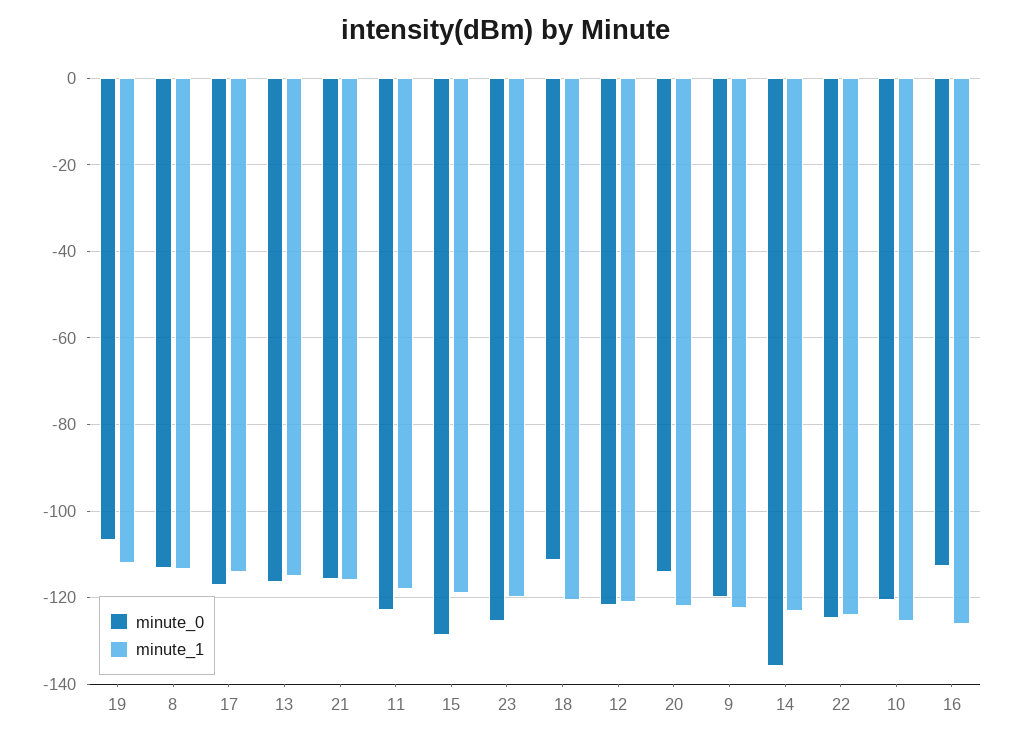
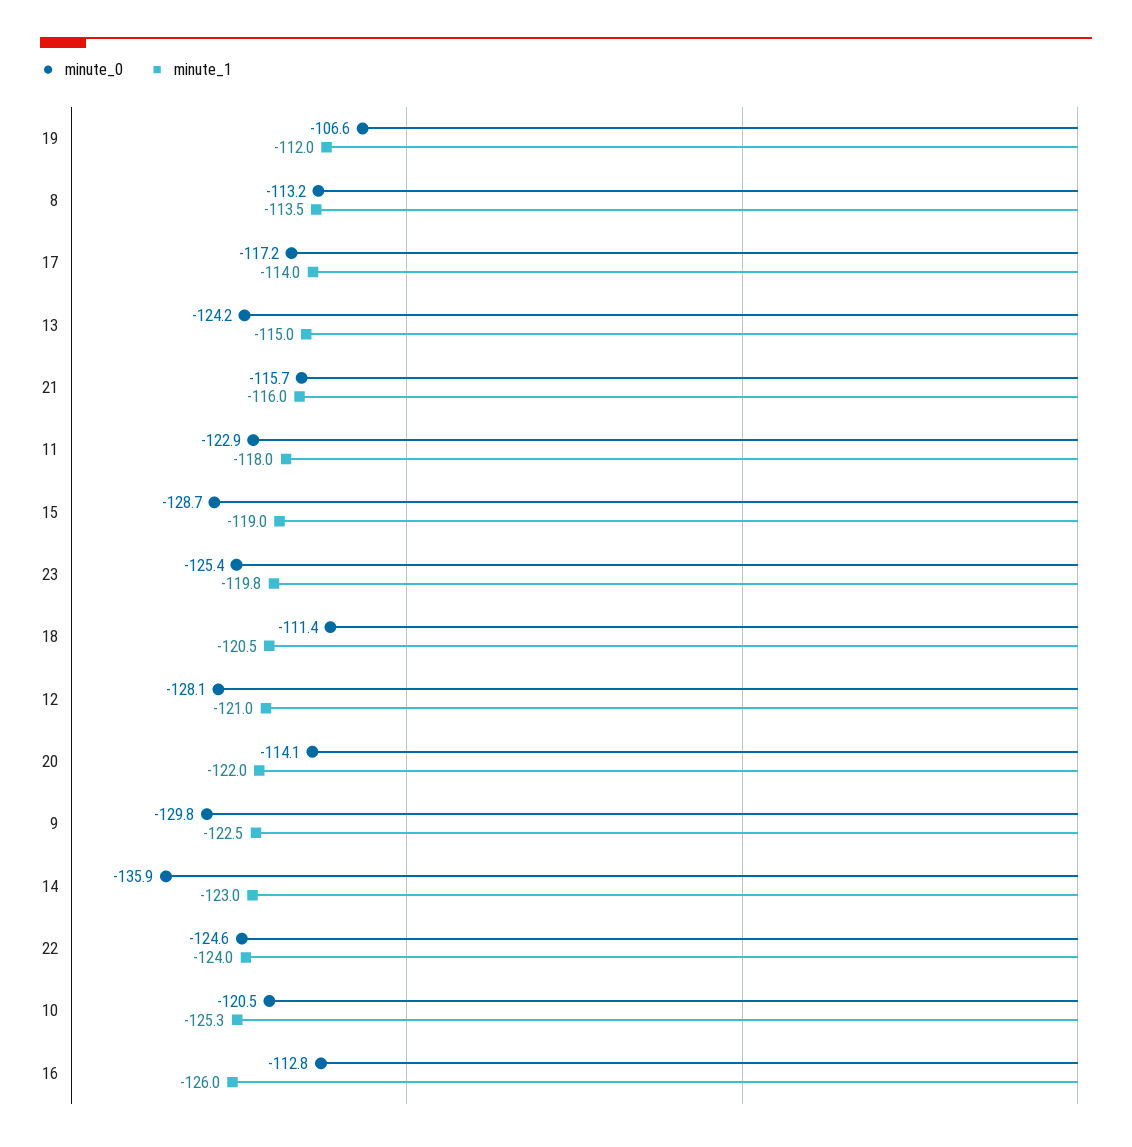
minute_0, 13: -116 -> -124.2
minute_0, 12: -122 -> -128.1
minute_0, 9: -120 -> -129.8

